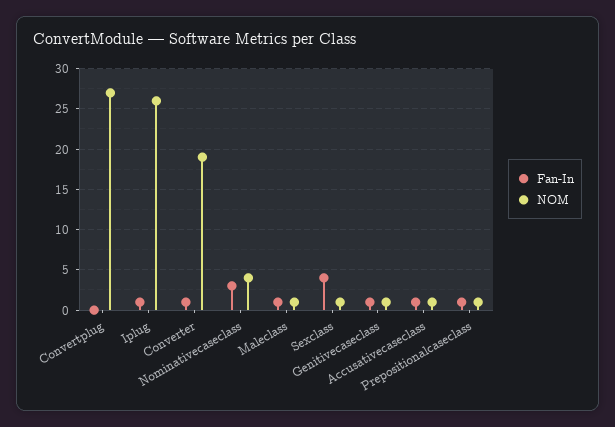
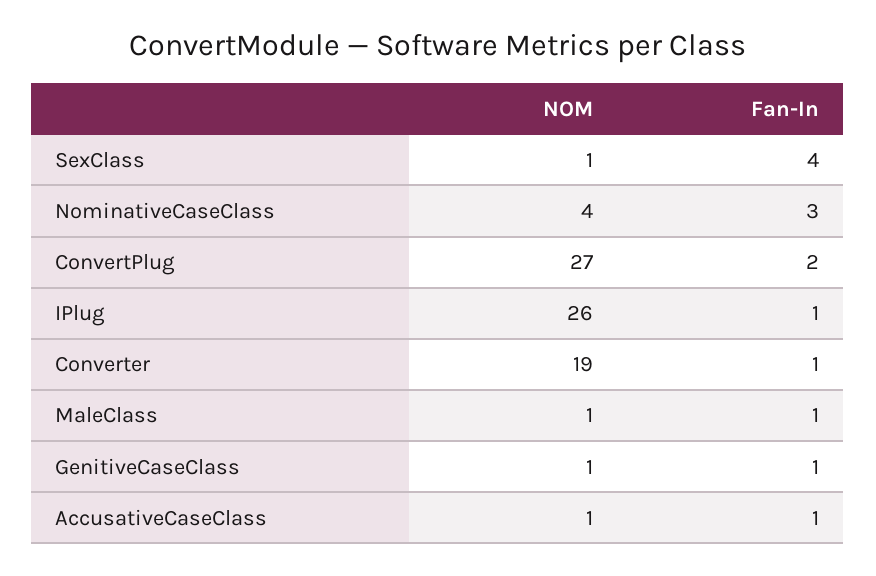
Fan-In, Convertplug: 0 -> 2
Fan-In, Prepositionalcaseclass: 1 -> none
NOM, Prepositionalcaseclass: 1 -> none

